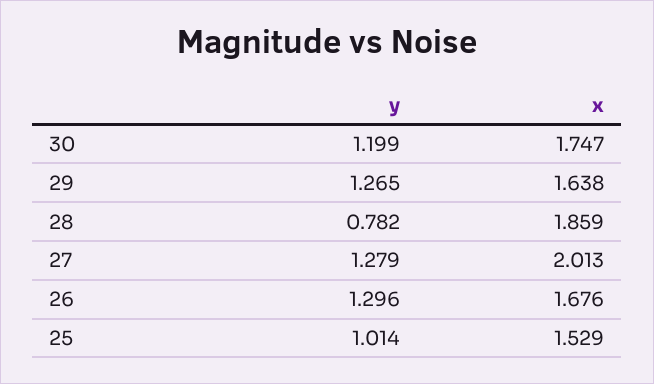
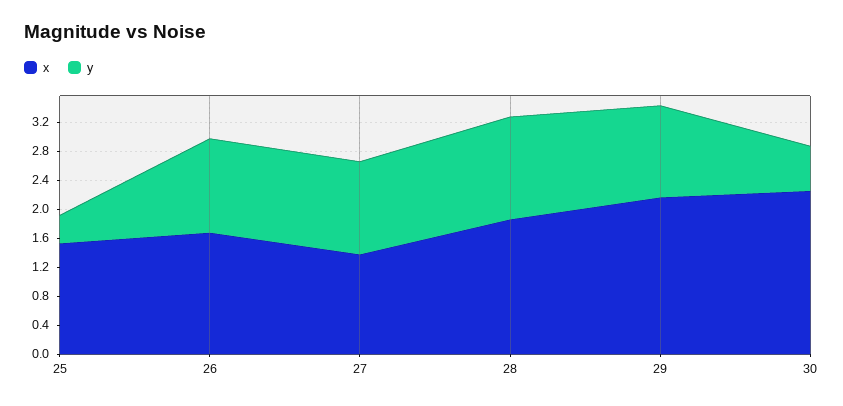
y, 30: 1.199 -> 0.6
x, 30: 1.747 -> 2.2
x, 29: 1.638 -> 2.2
y, 28: 0.782 -> 1.4
x, 27: 2.013 -> 1.4
y, 25: 1.014 -> 0.4

